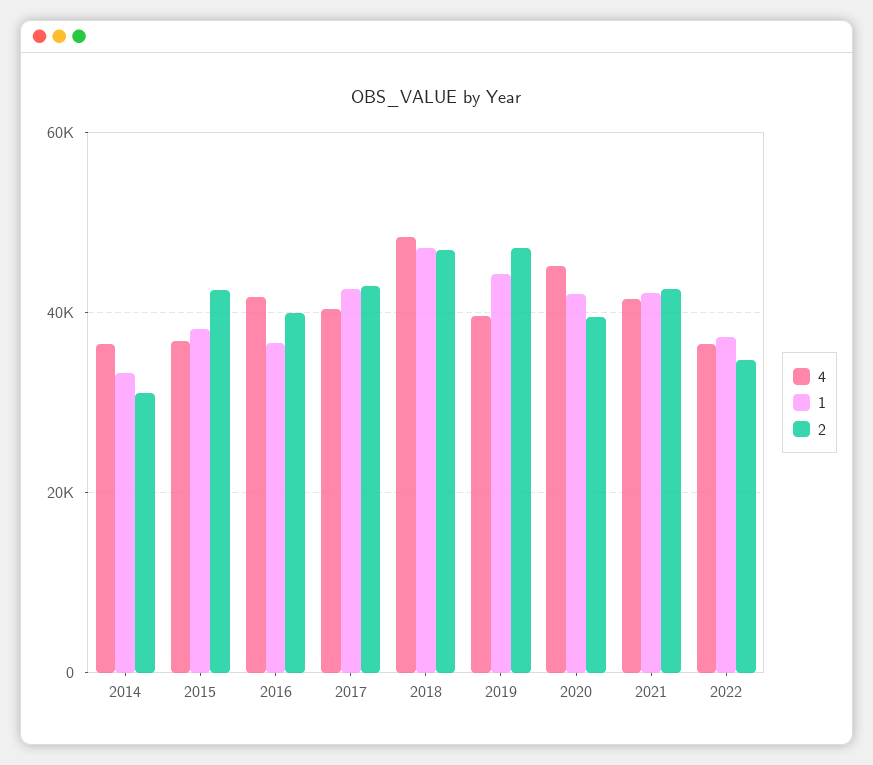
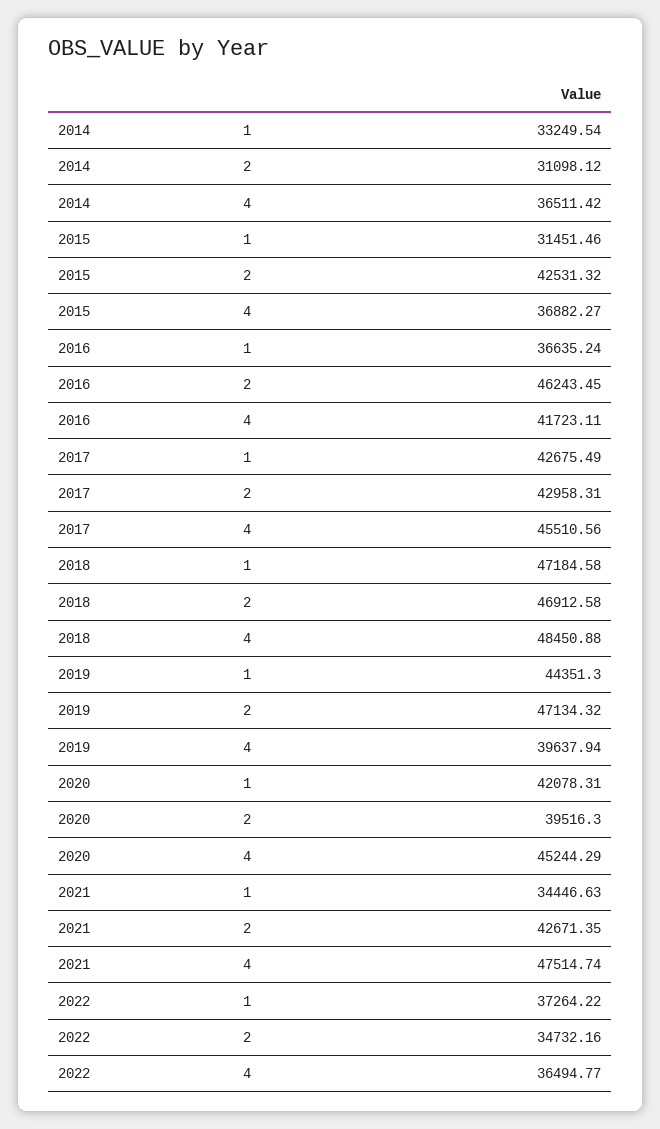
1, 2015: 38000 -> 31451.46
2, 2016: 40000 -> 46243.45
4, 2017: 40000 -> 45510.56
4, 2021: 42000 -> 47514.74
1, 2021: 42000 -> 34446.63

